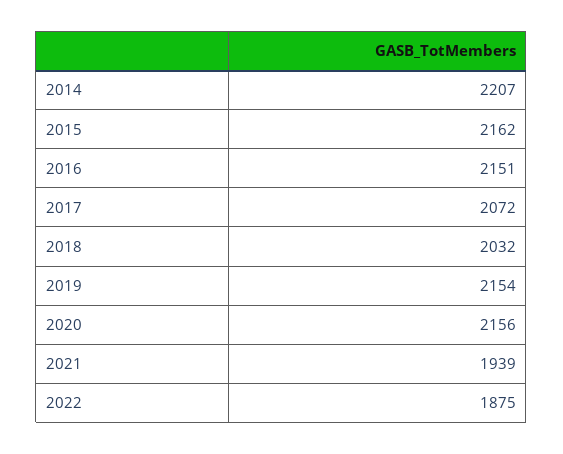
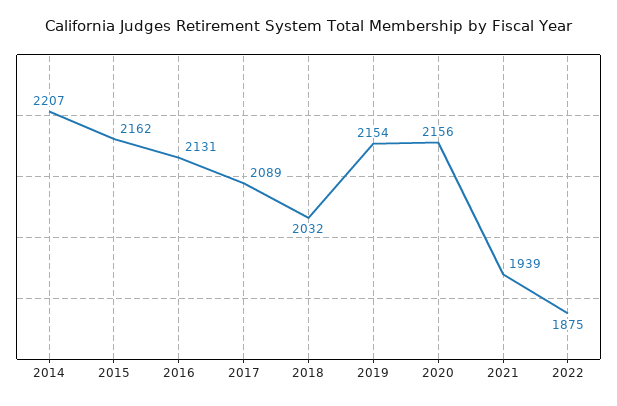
2016: 2151 -> 2131
2017: 2072 -> 2089

